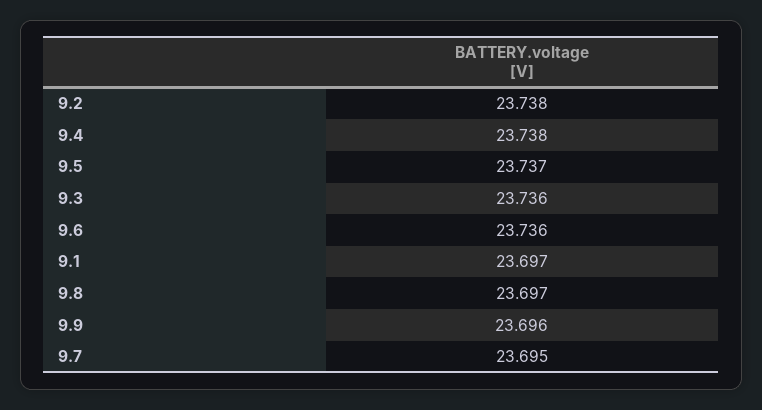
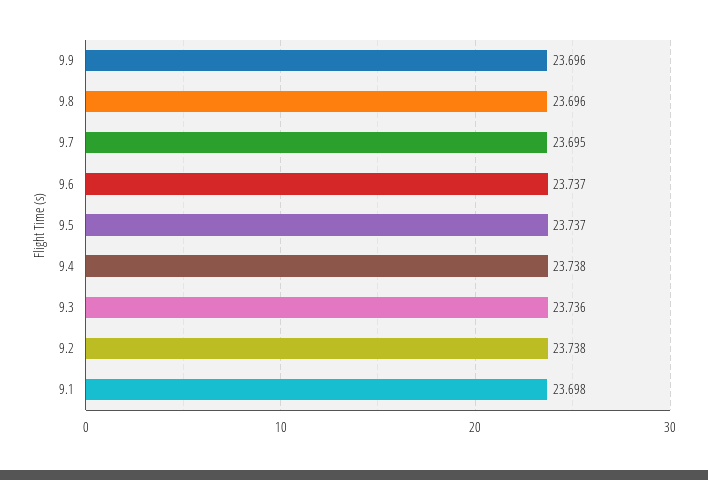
9.6: 23.736 -> 23.737
9.1: 23.697 -> 23.698
9.8: 23.697 -> 23.696

